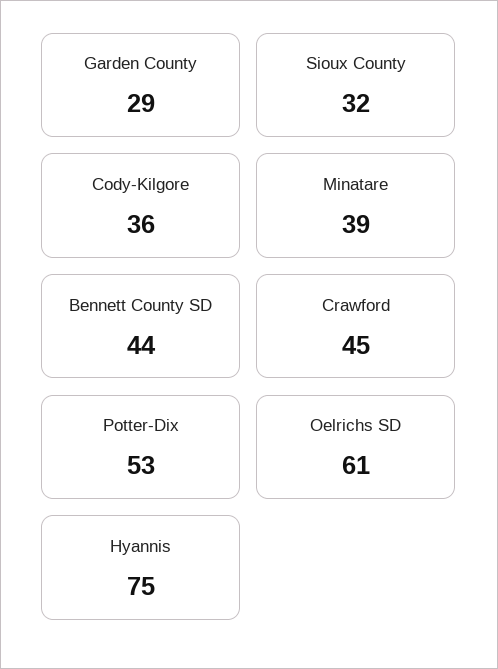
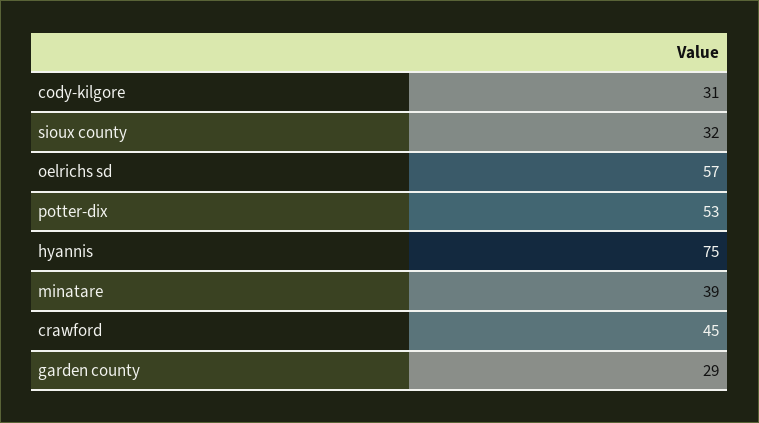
Cody-Kilgore: 36 -> 31
Bennett County SD: 44 -> none
Oelrichs SD: 61 -> 57

